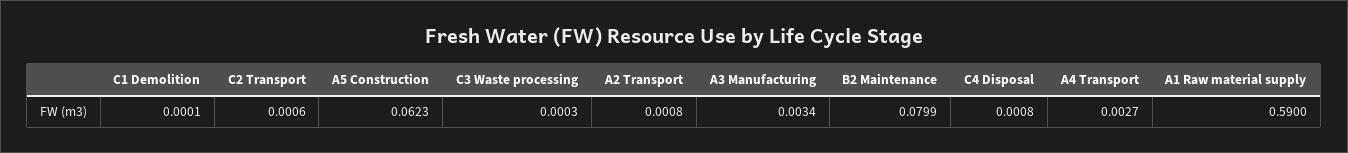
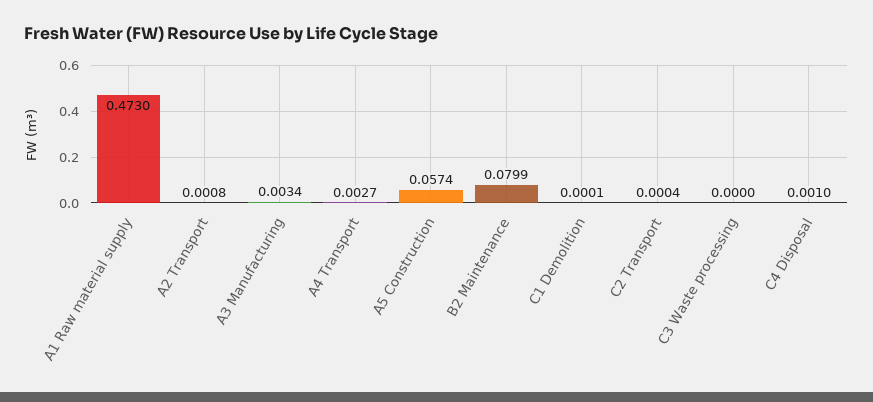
C2 Transport: 0.0006 -> 0.0004
A5 Construction: 0.0623 -> 0.0574
C3 Waste processing: 0.0003 -> 0
C4 Disposal: 0.0008 -> 0.001
A1 Raw material supply: 0.59 -> 0.473

